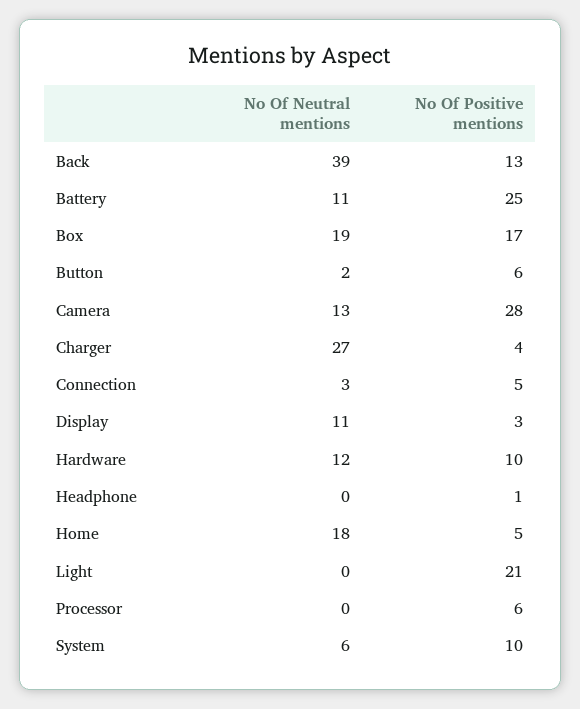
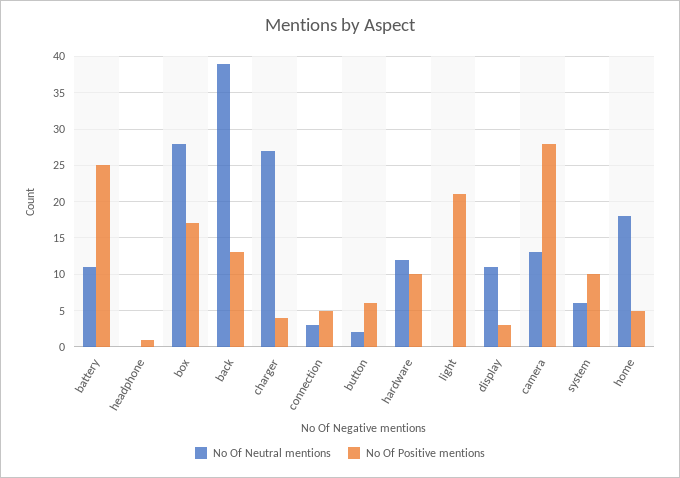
No Of Neutral mentions, Box: 19 -> 28
No Of Neutral mentions, Processor: 0 -> none
No Of Positive mentions, Processor: 6 -> none

